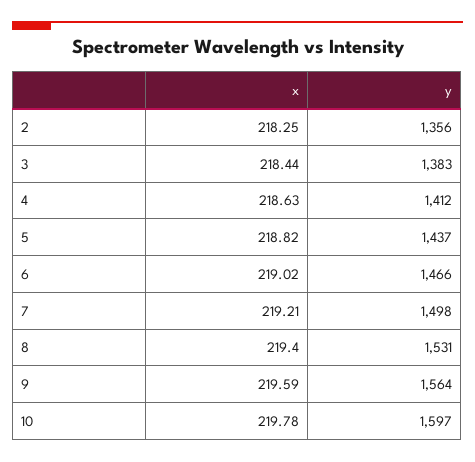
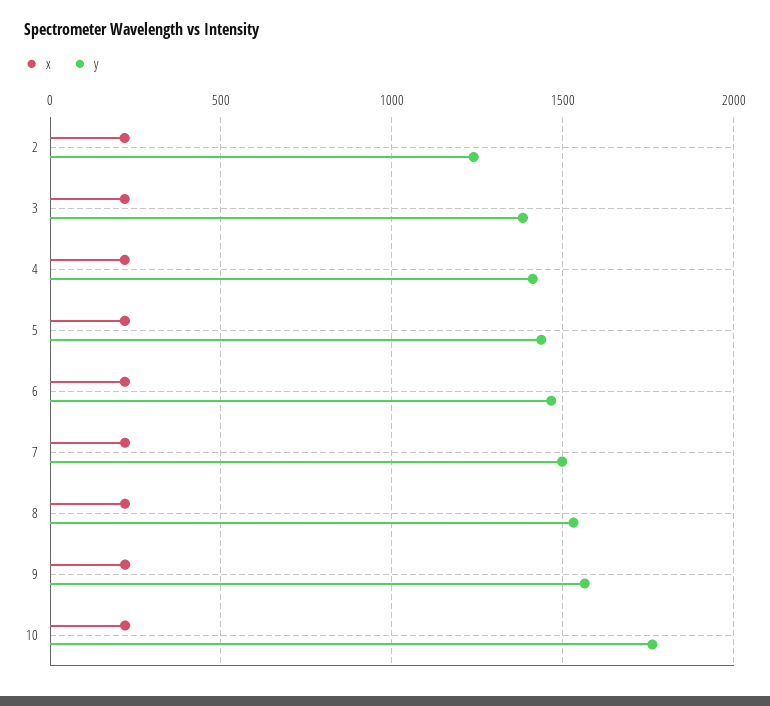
y, 2: 1356 -> 1250
y, 10: 1597 -> 1750

